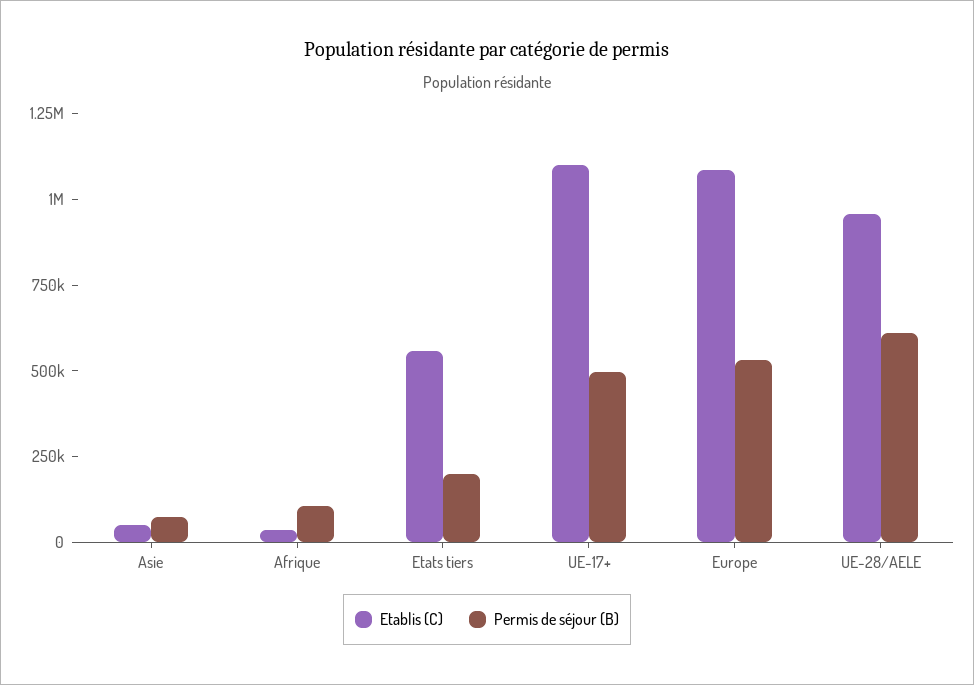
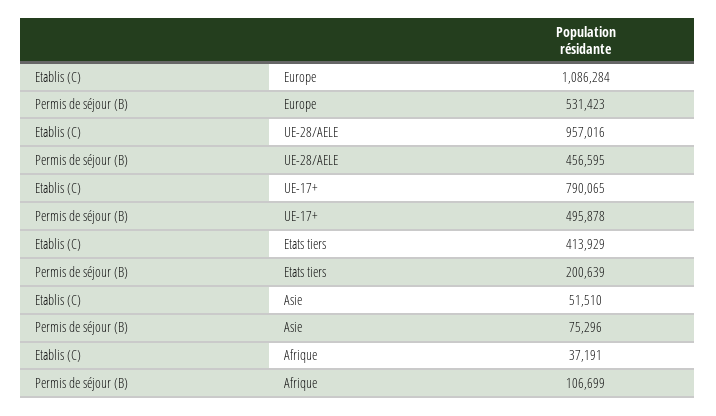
Etablis (C), Etats tiers: 550000 -> 413929
Etablis (C), UE-17+: 1100000 -> 790065
Permis de séjour (B), UE-28/AELE: 600000 -> 456595

